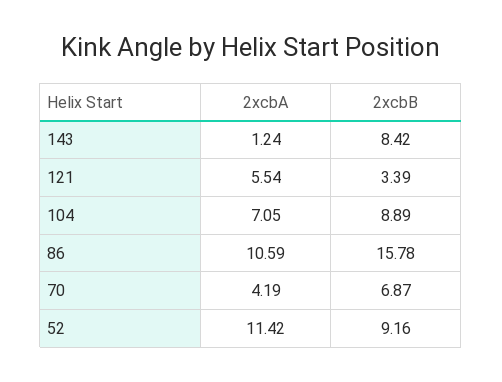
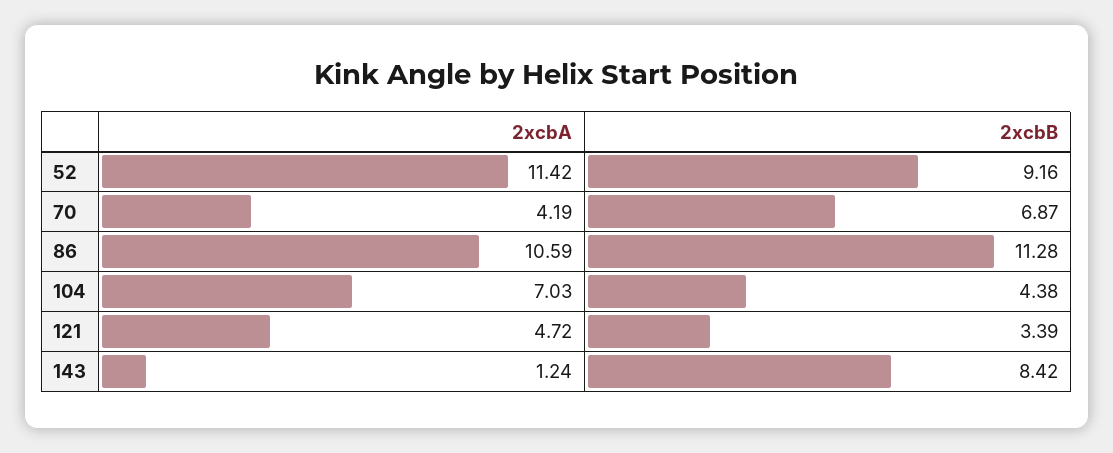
2xcbA, 121: 5.54 -> 4.72
2xcbA, 104: 7.05 -> 7.03
2xcbB, 104: 8.89 -> 4.38
2xcbB, 86: 15.78 -> 11.28

